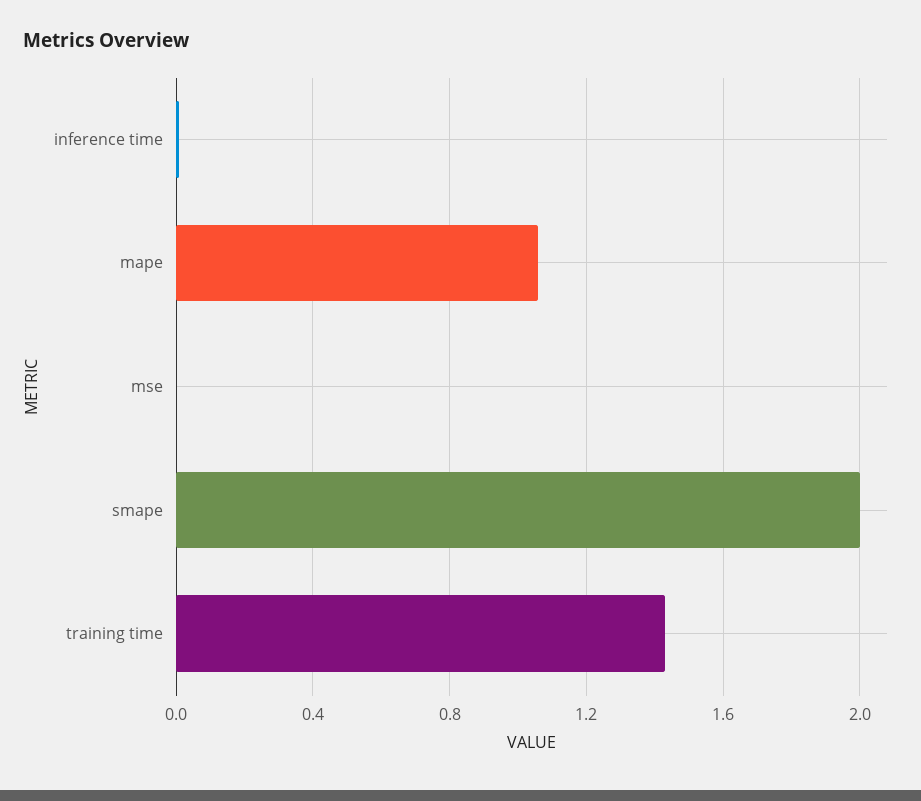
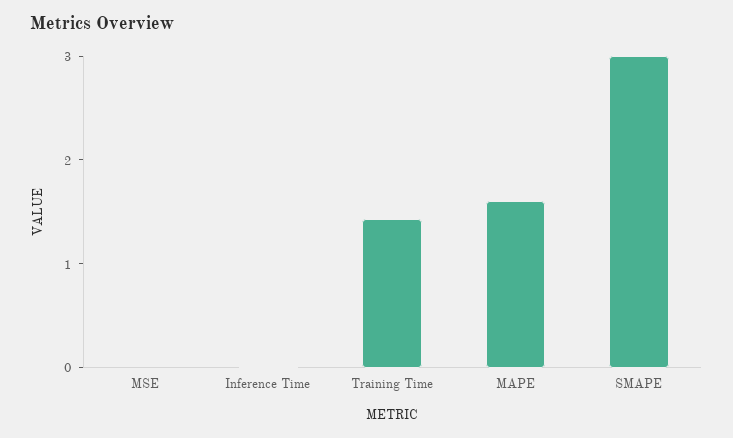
mape: 1.05 -> 1.6
smape: 2 -> 3

